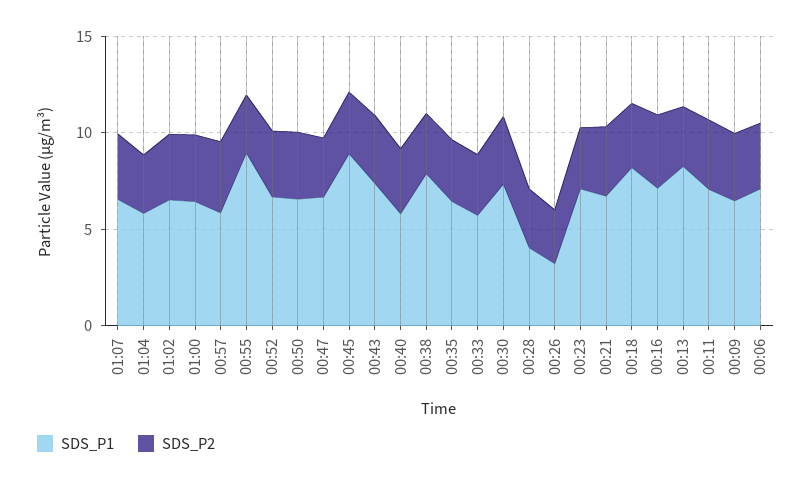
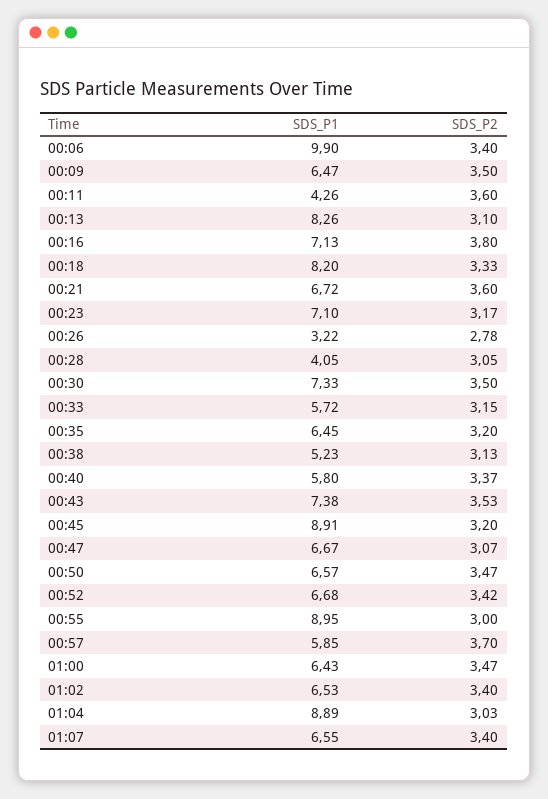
SDS_P1, 01:04: 6 -> 8.89
SDS_P1, 00:38: 8 -> 5.23
SDS_P1, 00:11: 7 -> 4.26
SDS_P1, 00:06: 7 -> 9.9

